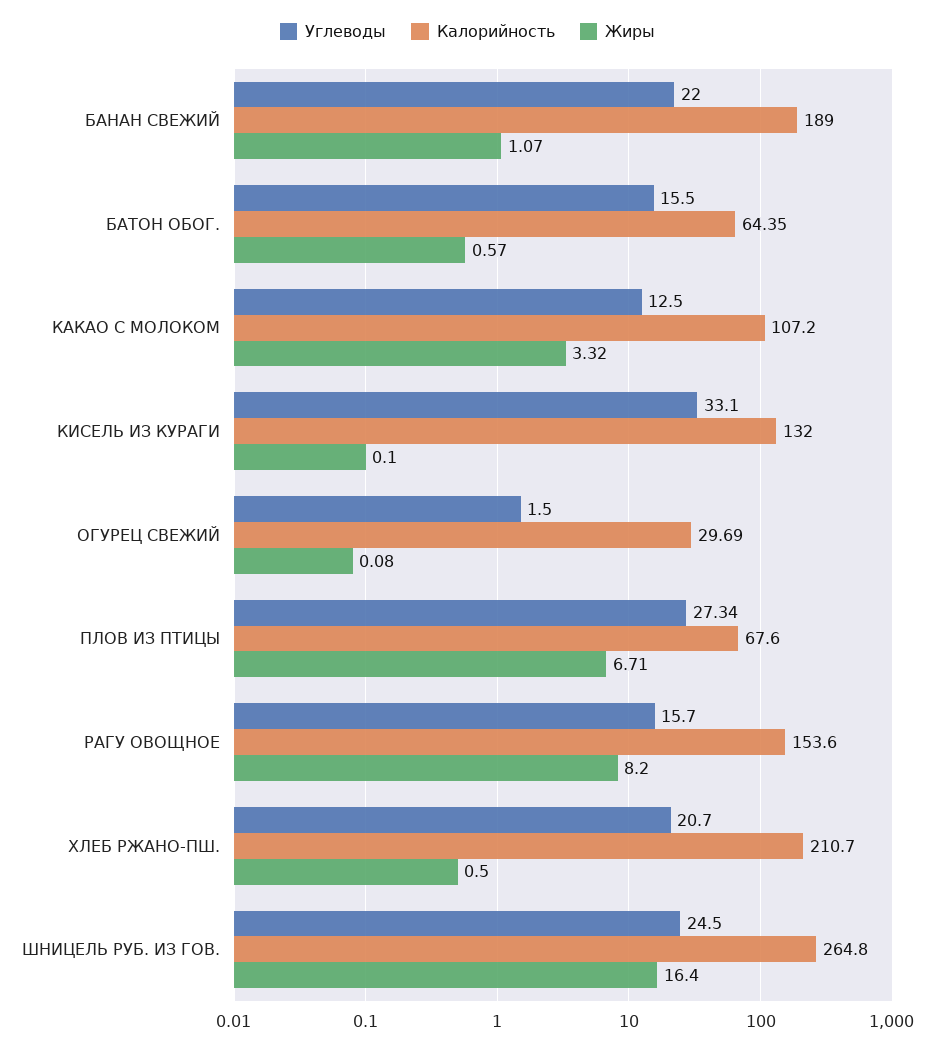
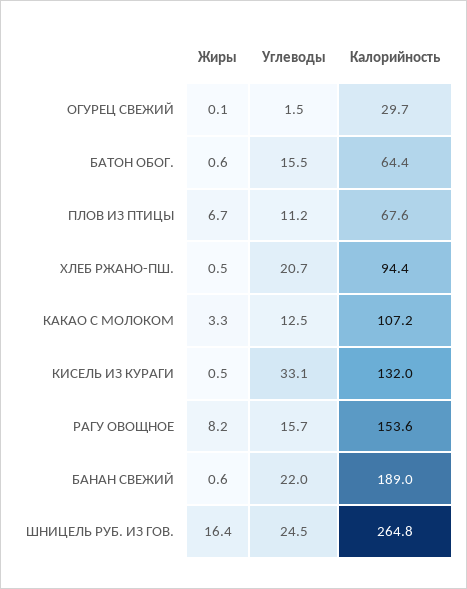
Жиры, БАНАН СВЕЖИЙ: 1.07 -> 0.6
Жиры, КИСЕЛЬ ИЗ КУРАГИ: 0.1 -> 0.5
Углеводы, ПЛОВ ИЗ ПТИЦЫ: 27.34 -> 11.2
Калорийность, ХЛЕБ РЖАНО-ПШ.: 210.7 -> 94.4

